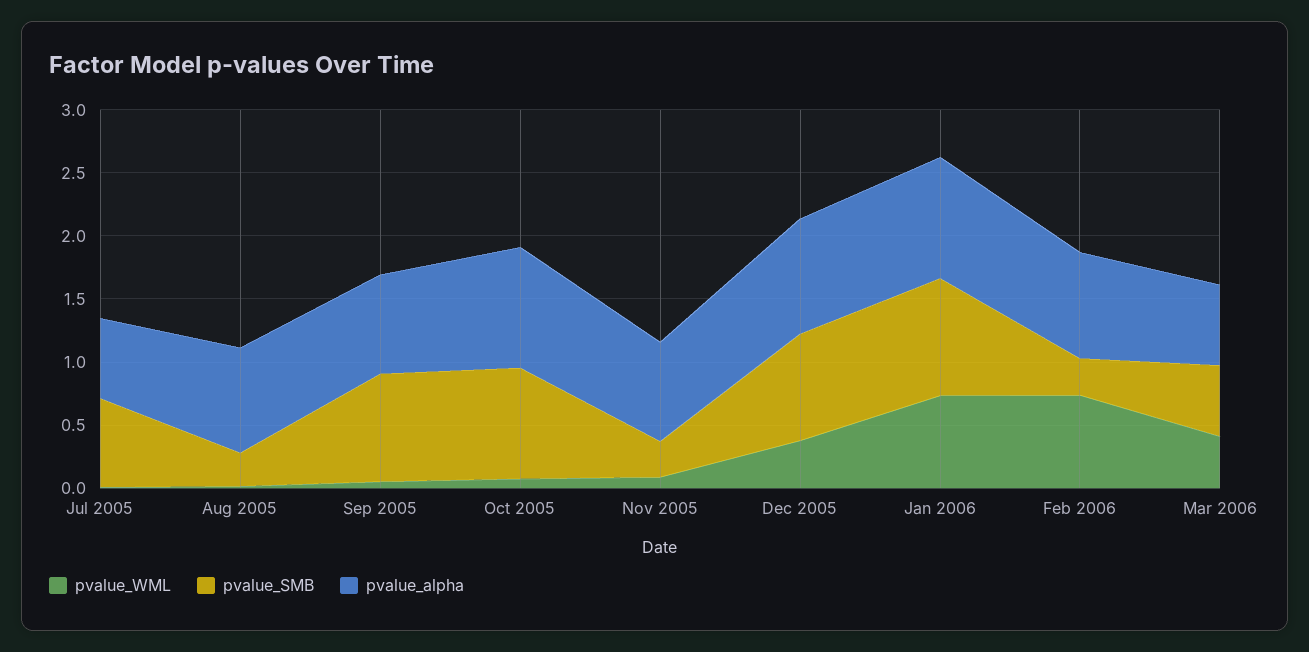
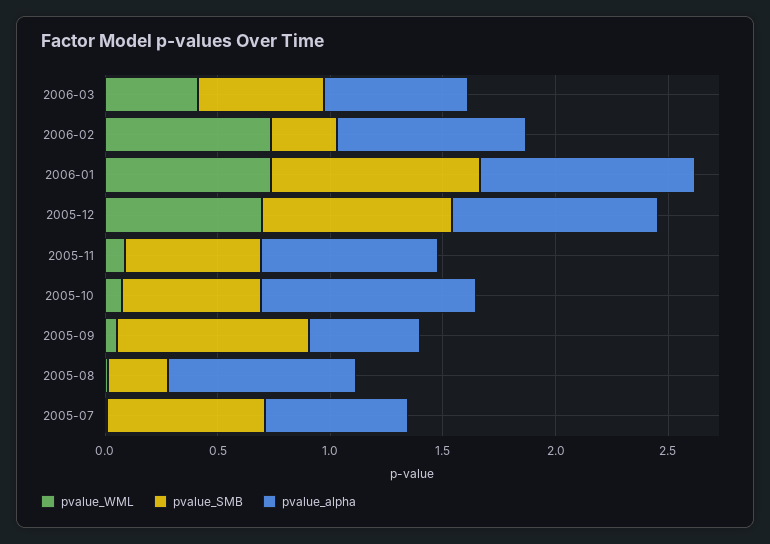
pvalue_alpha, Sep 2005: 0.8 -> 0.5
pvalue_SMB, Oct 2005: 0.9 -> 0.6
pvalue_SMB, Nov 2005: 0.3 -> 0.6
pvalue_WML, Dec 2005: 0.4 -> 0.7

